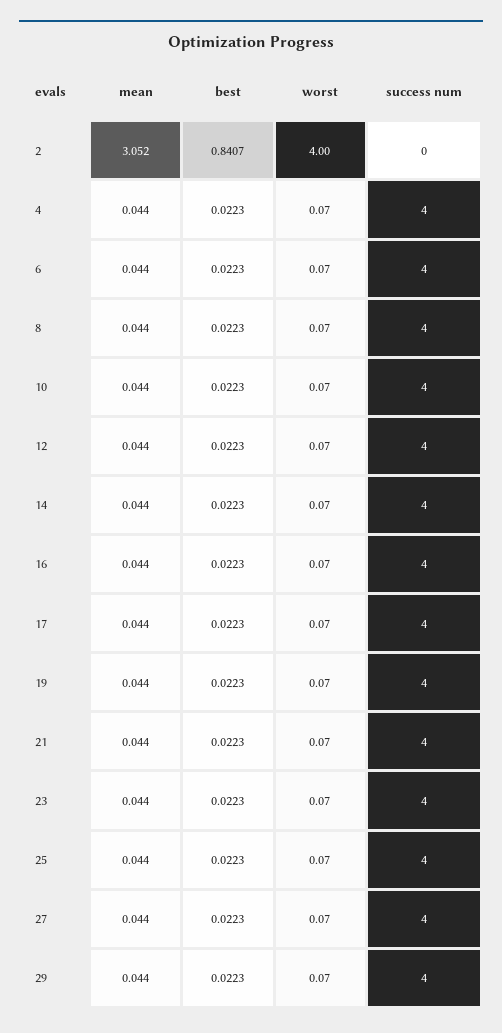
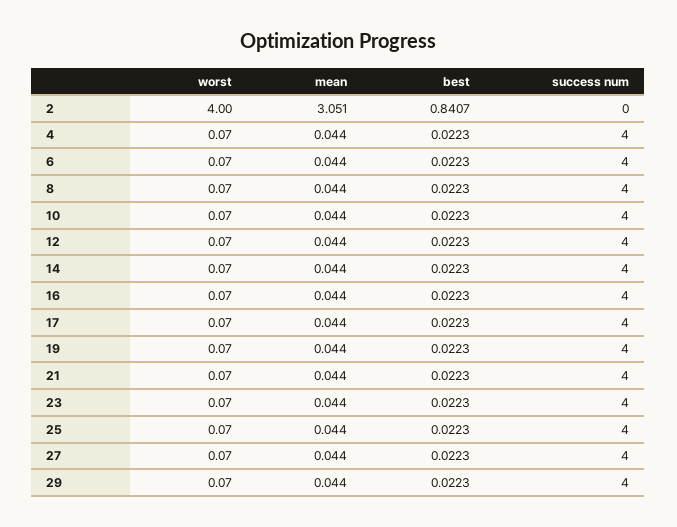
mean, 2: 3.052 -> 3.051

